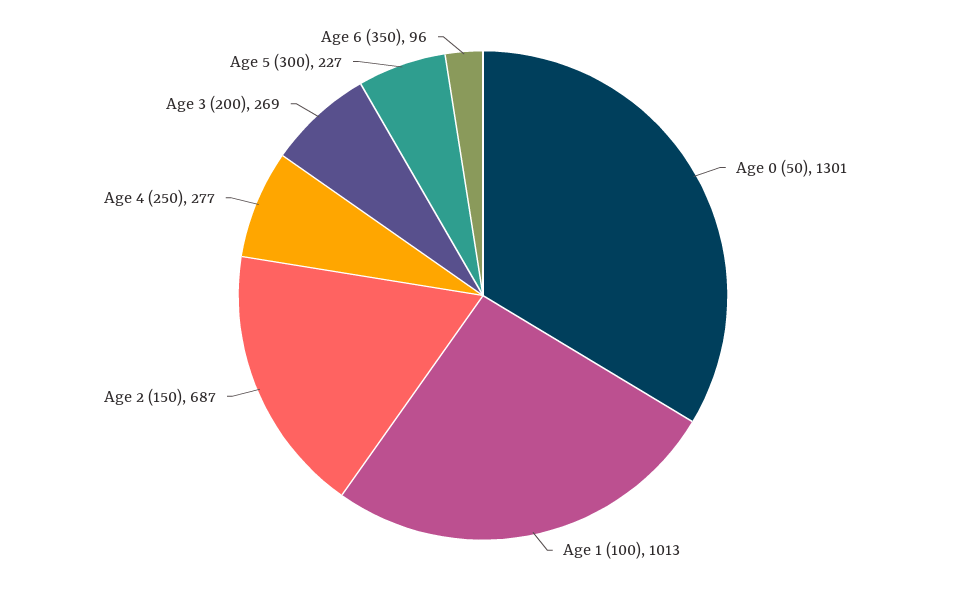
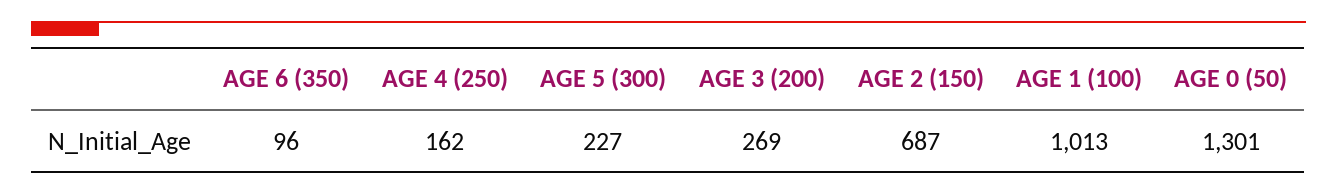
Age 4 (250): 277 -> 162

